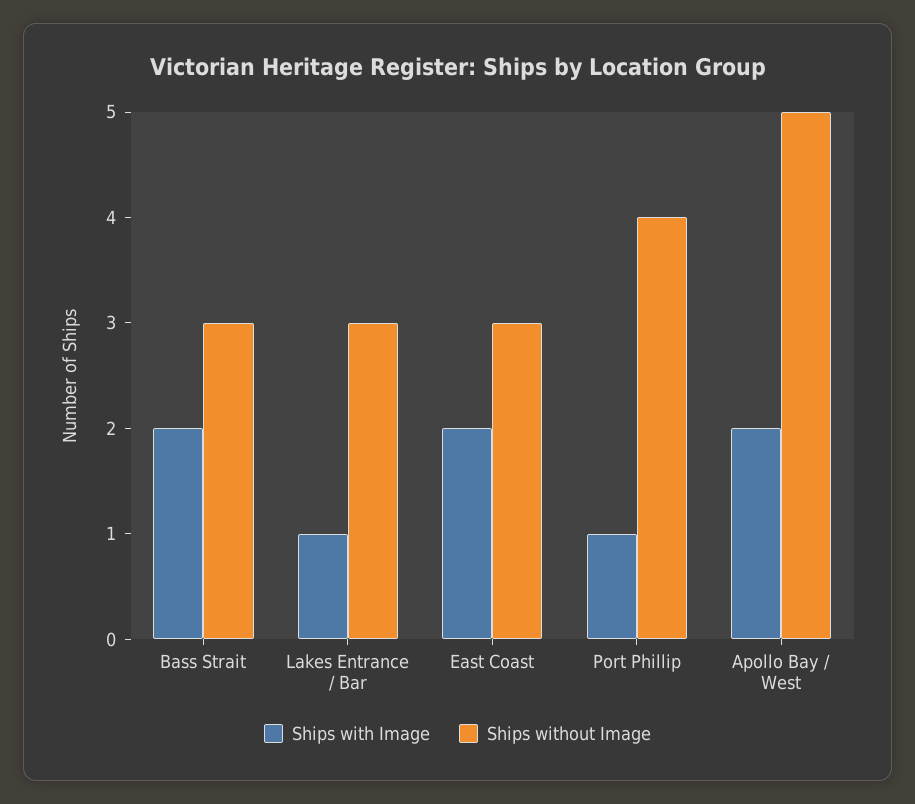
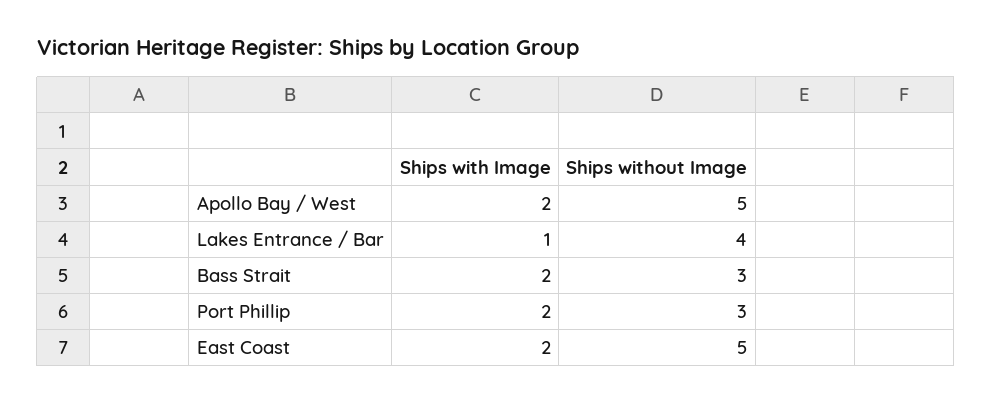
Ships without Image, Lakes Entrance / Bar: 3 -> 4
Ships without Image, East Coast: 3 -> 5
Ships with Image, Port Phillip: 1 -> 2
Ships without Image, Port Phillip: 4 -> 3

